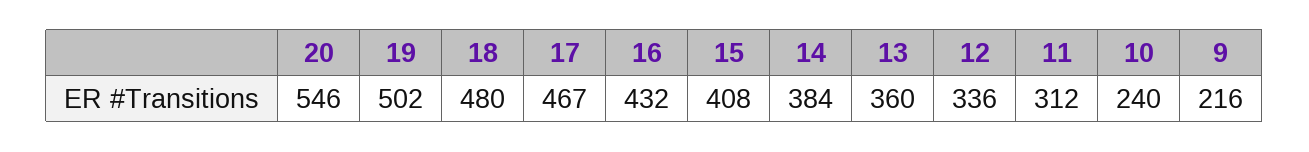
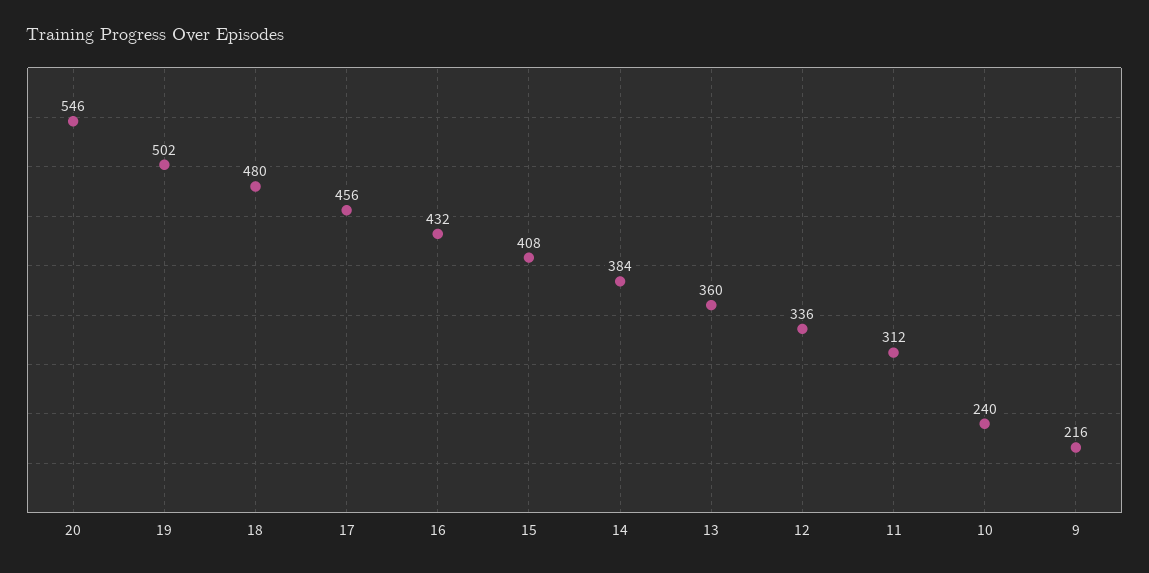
17: 467 -> 456

